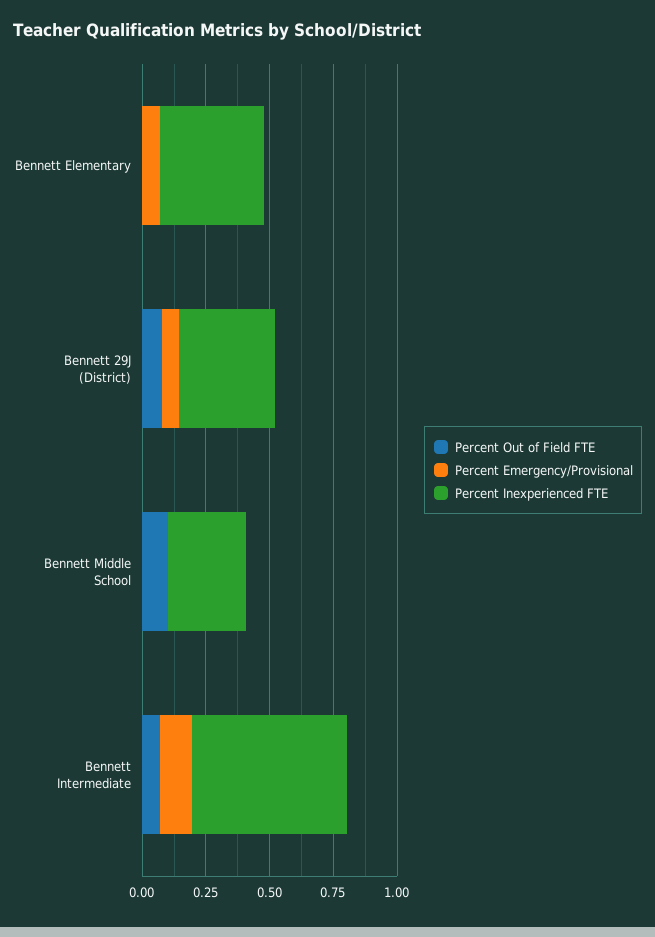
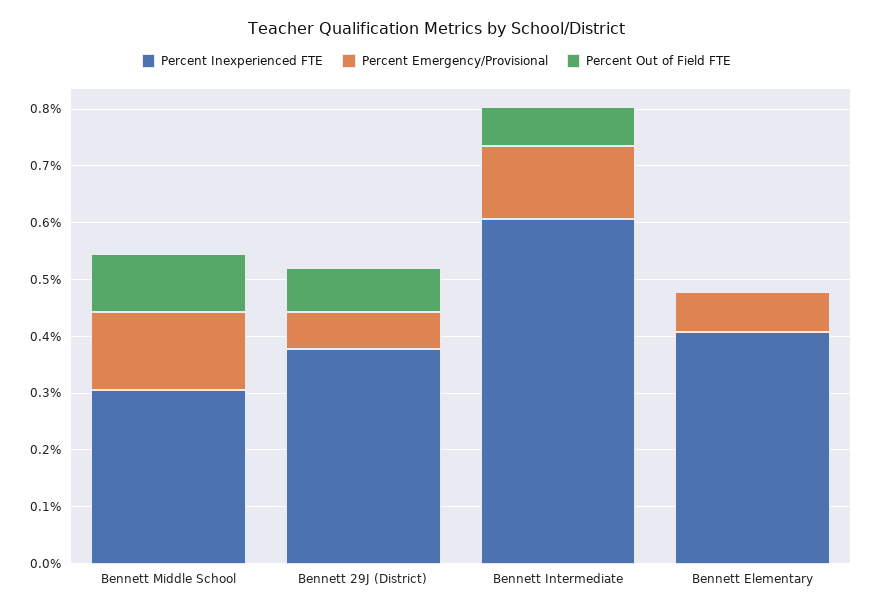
Percent Emergency/Provisional, Bennett Middle School: 0 -> 0.14

